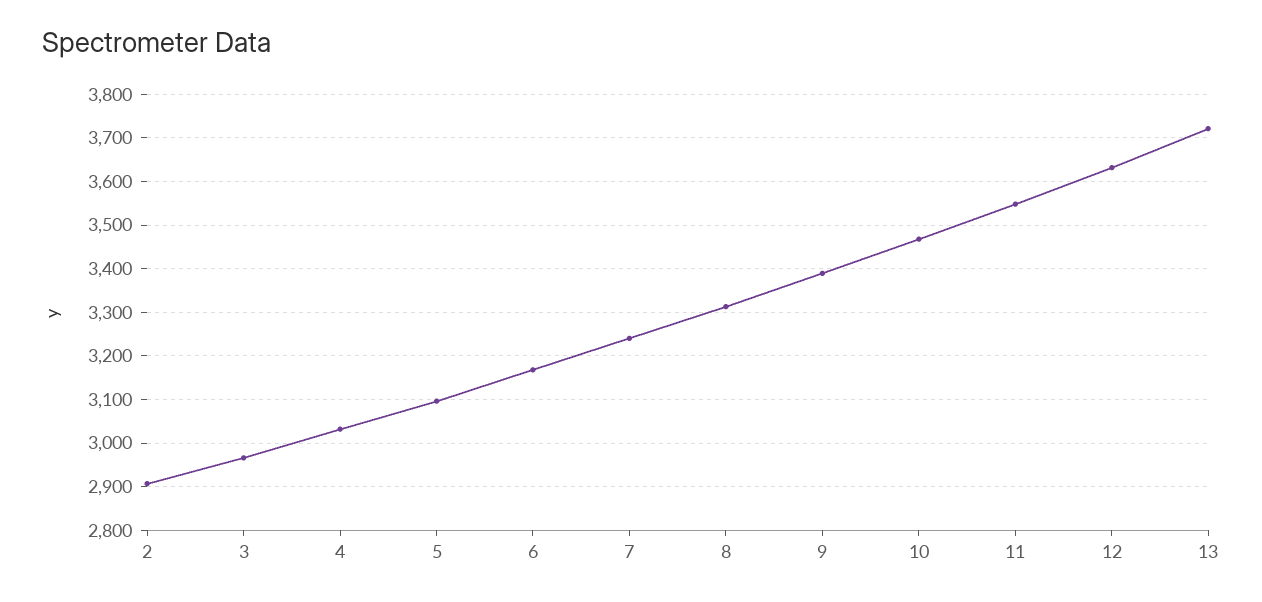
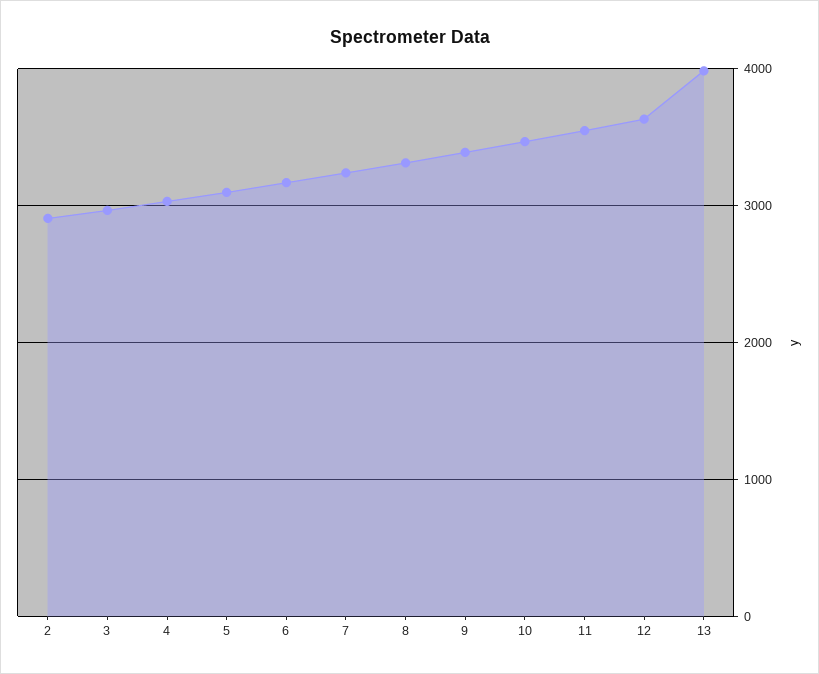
13: 3720 -> 4000

